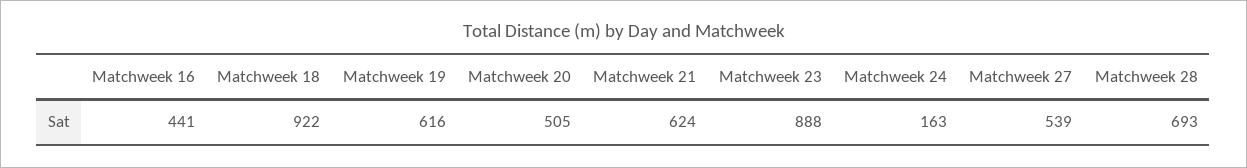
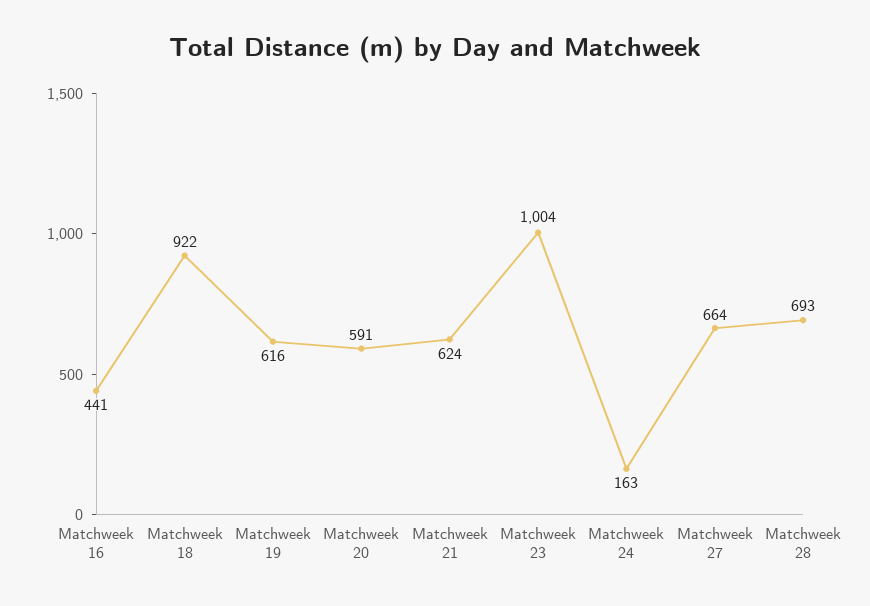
Matchweek 20: 505 -> 591
Matchweek 23: 888 -> 1004
Matchweek 27: 539 -> 664

